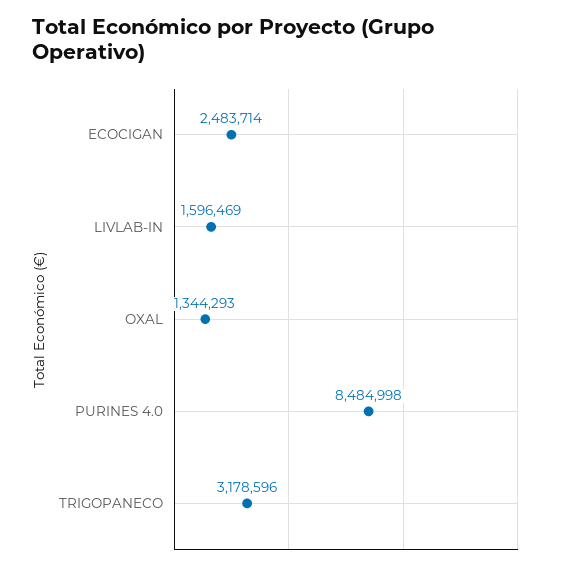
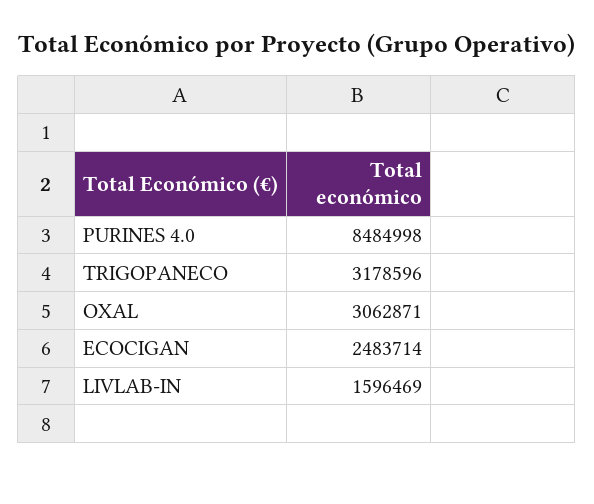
OXAL: 1344293 -> 3062871

